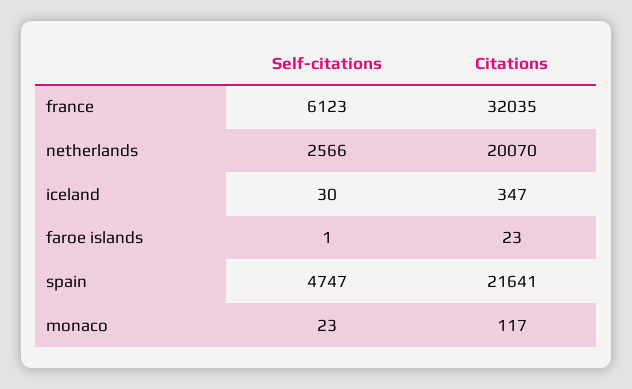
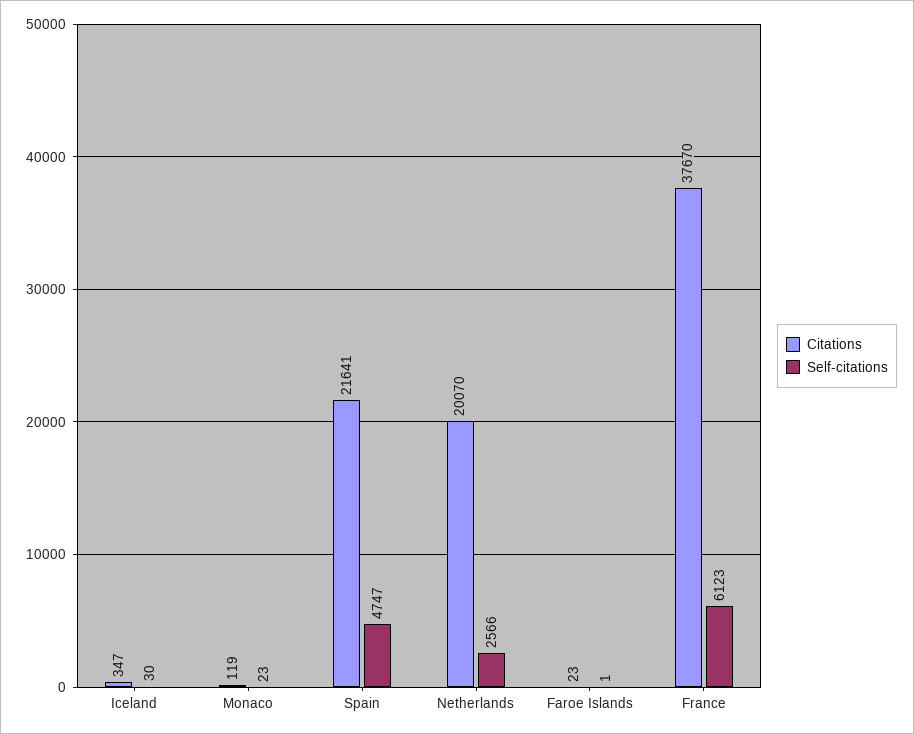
Citations, france: 32035 -> 37670
Citations, monaco: 117 -> 119

